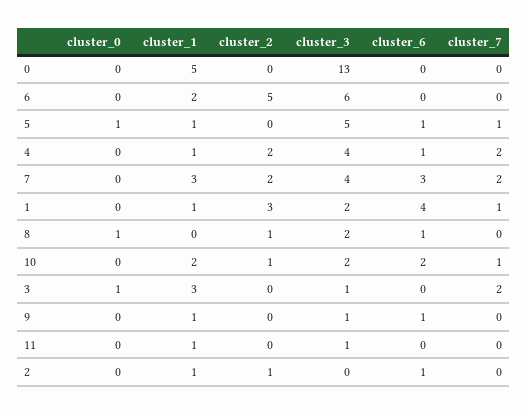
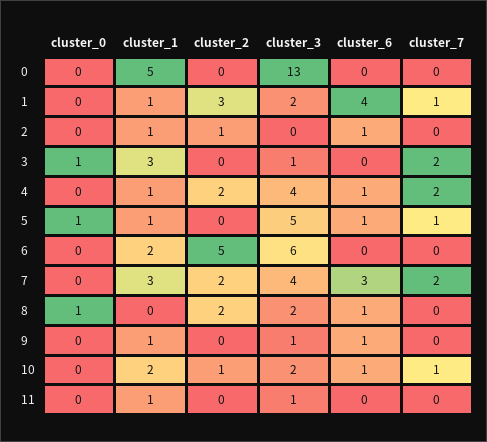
cluster_2, 8: 1 -> 2
cluster_6, 10: 2 -> 1

